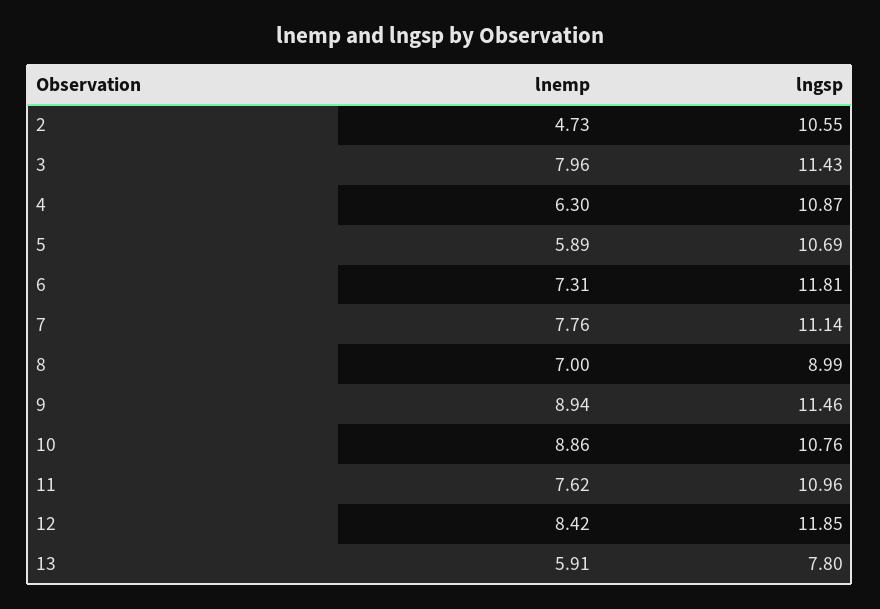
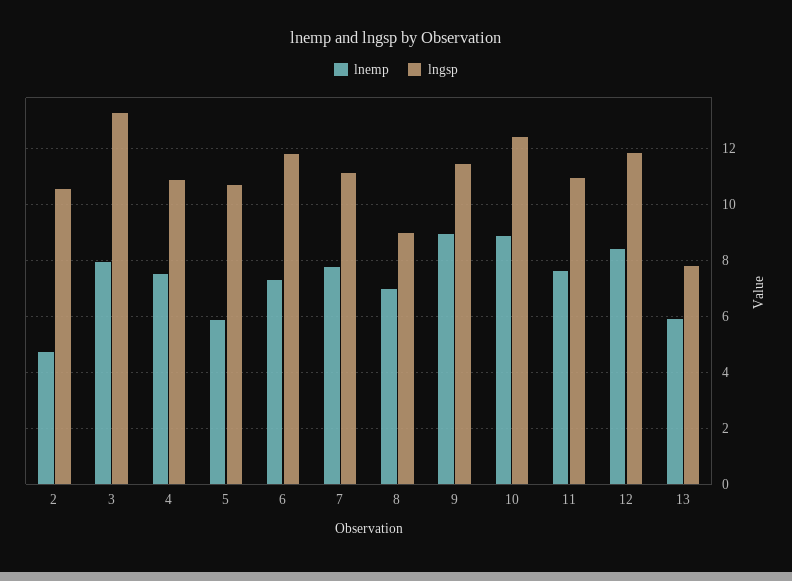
lngsp, 3: 11.43 -> 13.25
lnemp, 4: 6.3 -> 7.5
lngsp, 10: 10.76 -> 12.5

